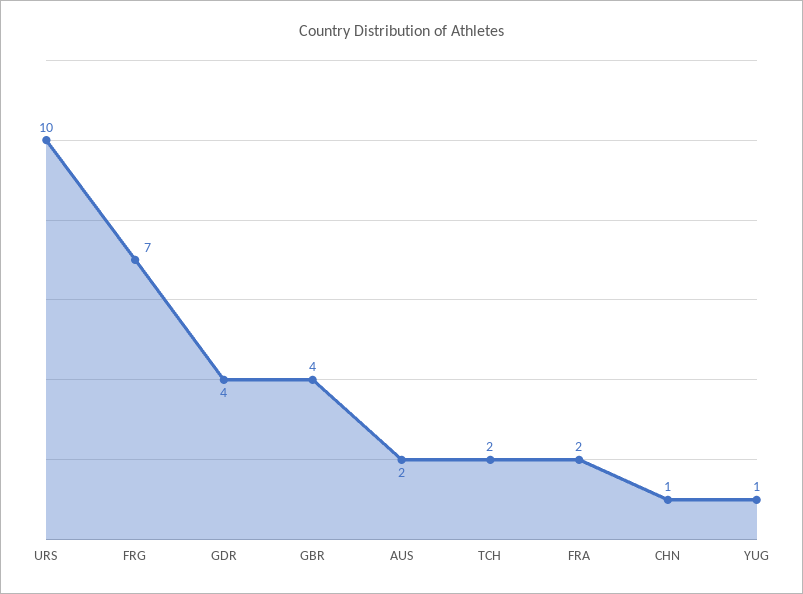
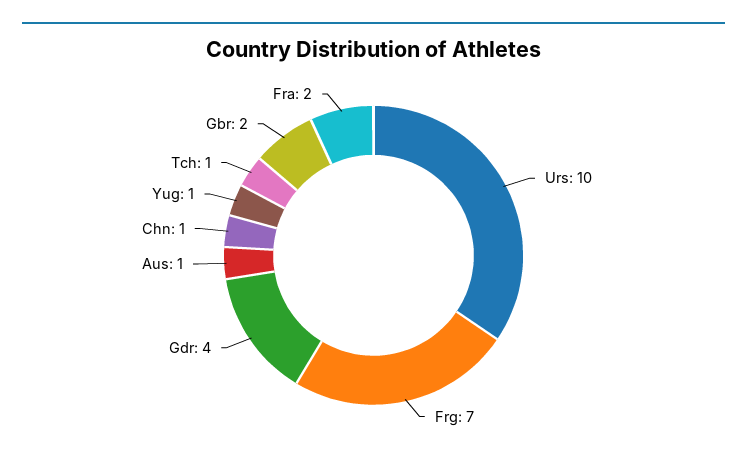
GBR: 4 -> 2
AUS: 2 -> 1
TCH: 2 -> 1

